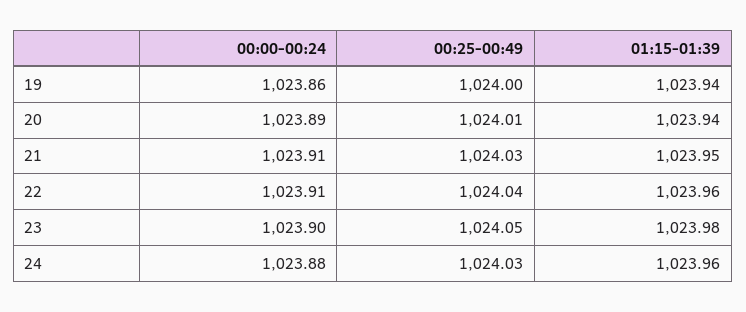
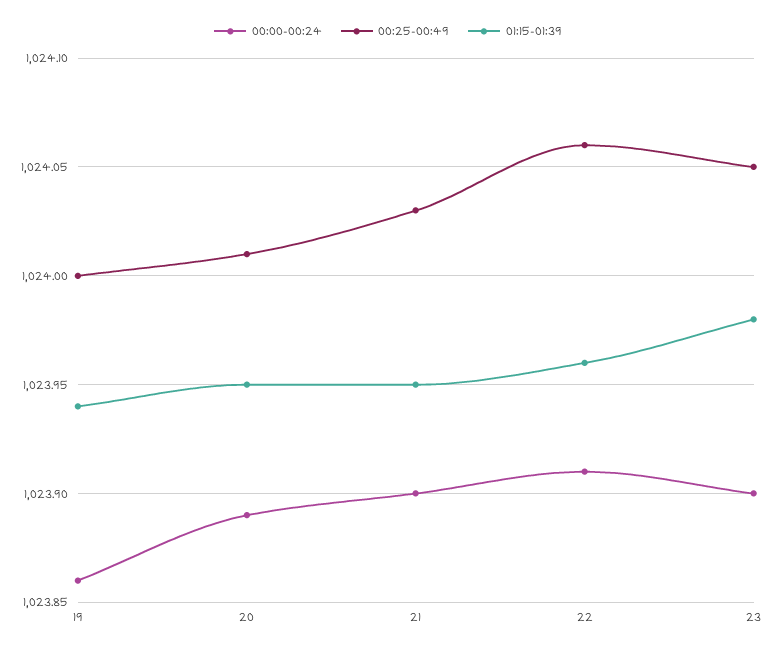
01:15-01:39, 20: 1023.94 -> 1023.95
00:00-00:24, 21: 1023.91 -> 1023.9
00:25-00:49, 22: 1024.04 -> 1024.06
00:00-00:24, 24: 1023.88 -> none
00:25-00:49, 24: 1024.03 -> none
01:15-01:39, 24: 1023.96 -> none

